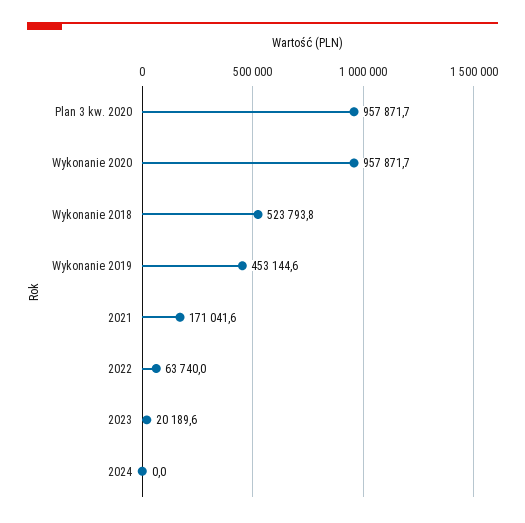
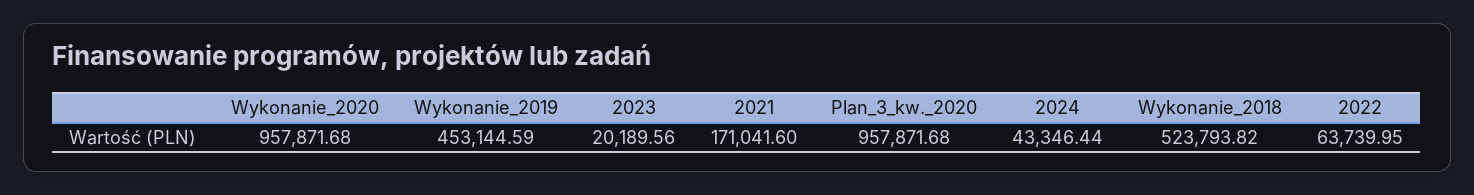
2024: 0 -> 43346.44

